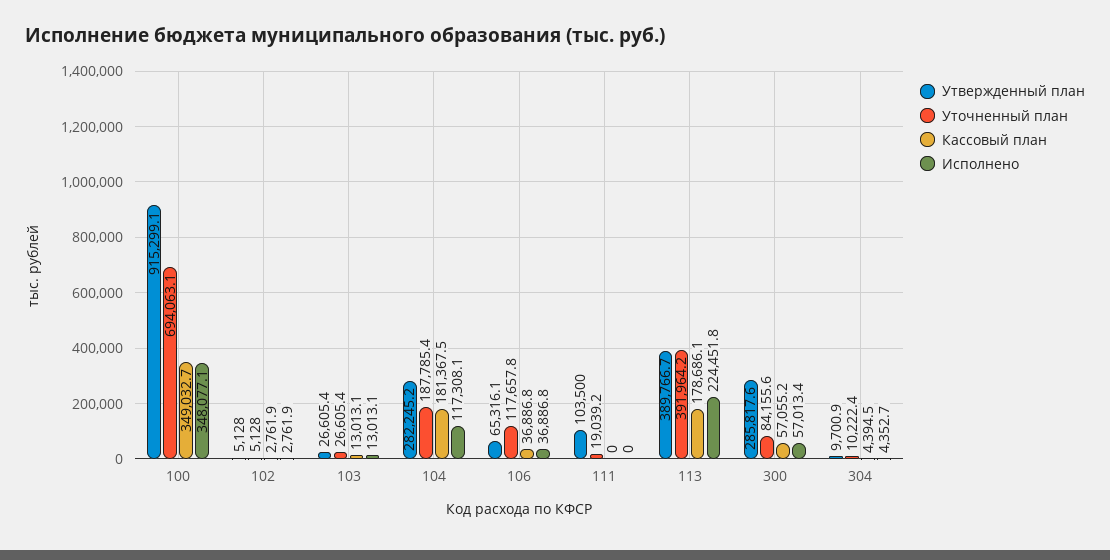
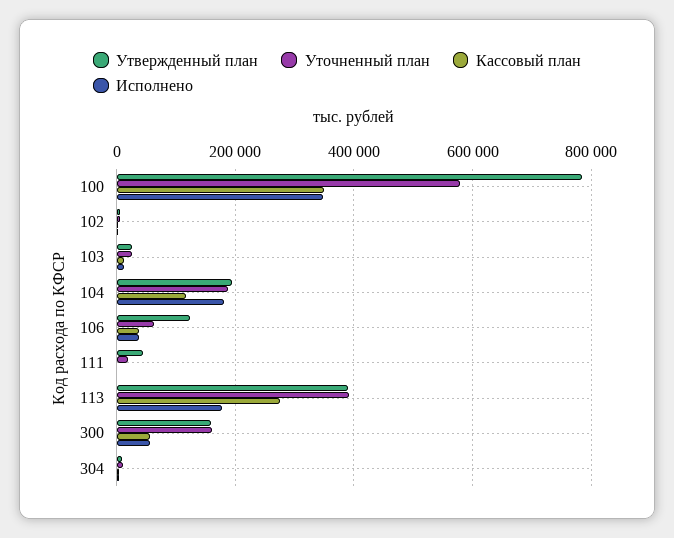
Утвержденный план, 100: 915299.1 -> 780000
Уточненный план, 100: 694063.1 -> 580000
Утвержденный план, 104: 282245.2 -> 200000
Кассовый план, 104: 181367.5 -> 120000
Исполнено, 104: 117308.1 -> 180000
Утвержденный план, 106: 65316.1 -> 120000
Уточненный план, 106: 117657.8 -> 60000
Утвержденный план, 111: 103500 -> 40000
Кассовый план, 113: 178686.1 -> 280000
Исполнено, 113: 224451.8 -> 180000
Утвержденный план, 300: 285817.6 -> 160000
Уточненный план, 300: 84155.6 -> 160000

